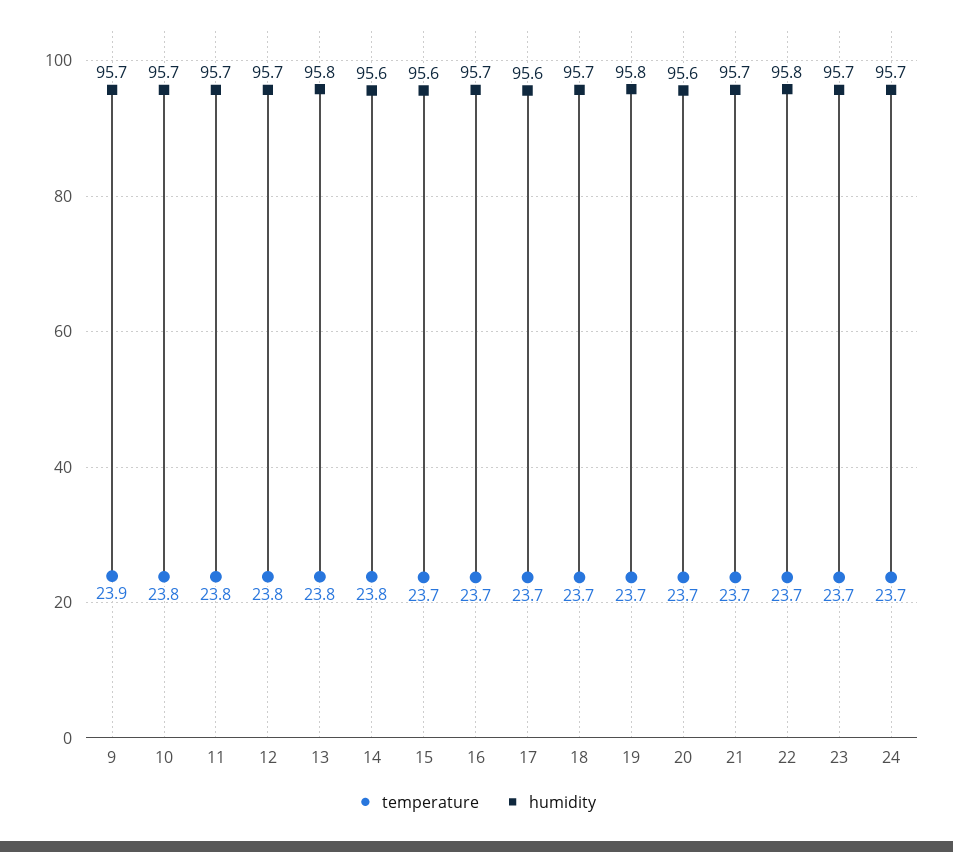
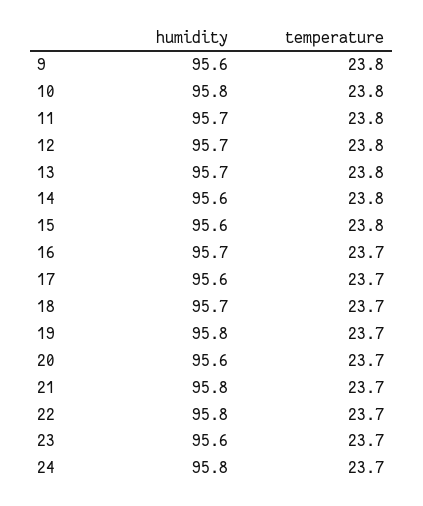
temperature, 9: 23.9 -> 23.8
humidity, 9: 95.7 -> 95.6
humidity, 10: 95.7 -> 95.8
humidity, 13: 95.8 -> 95.7
temperature, 15: 23.7 -> 23.8
humidity, 21: 95.7 -> 95.8
humidity, 23: 95.7 -> 95.6
humidity, 24: 95.7 -> 95.8

